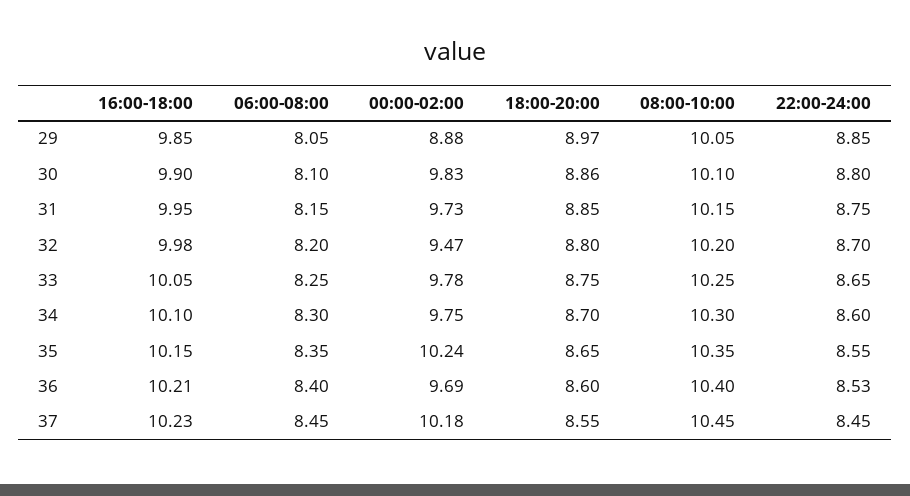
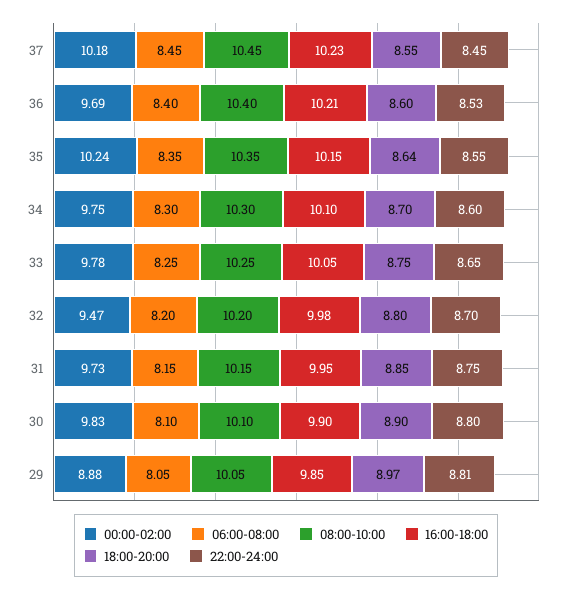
22:00-24:00, 29: 8.85 -> 8.81
18:00-20:00, 30: 8.86 -> 8.9
18:00-20:00, 35: 8.65 -> 8.64

